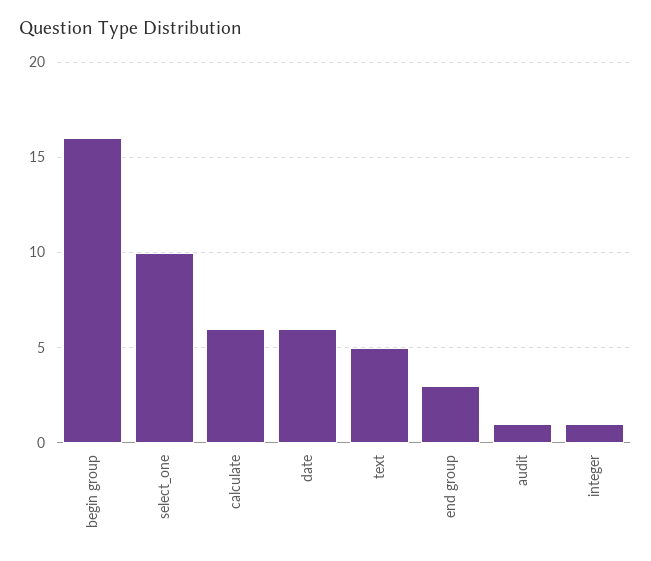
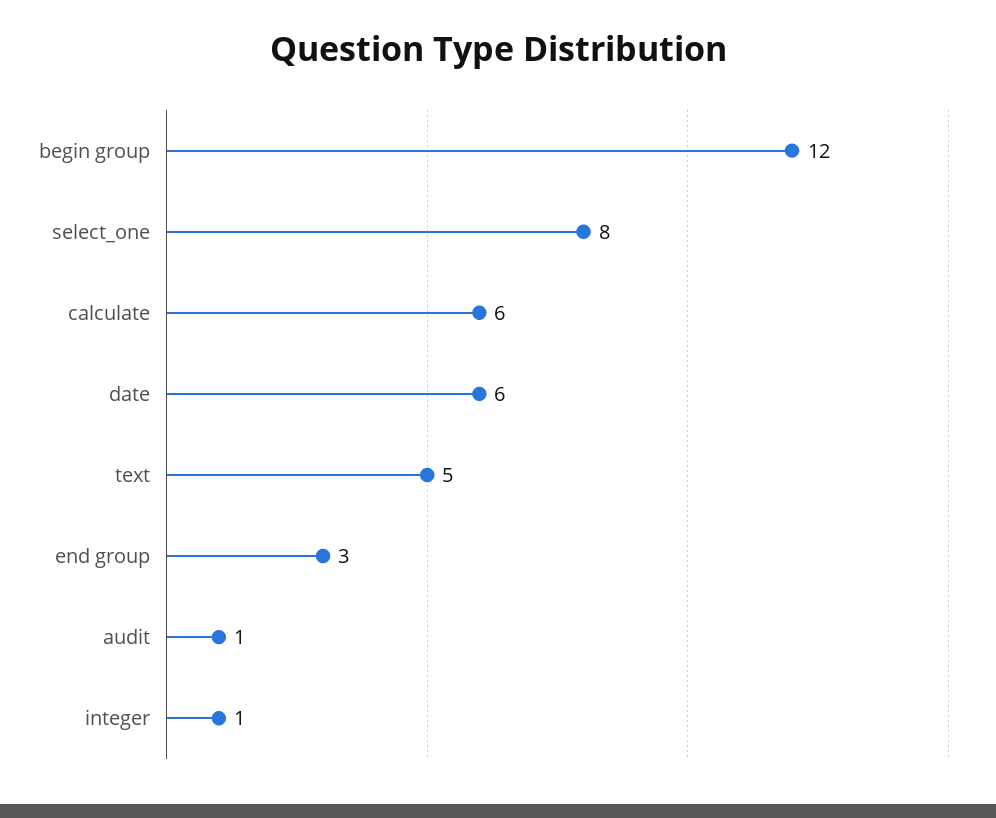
begin group: 16 -> 12
select_one: 10 -> 8

